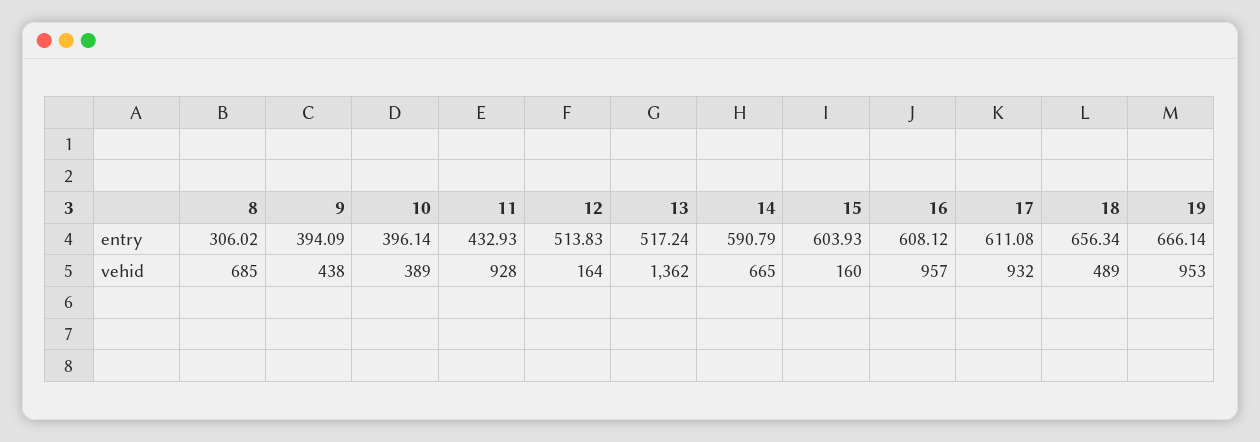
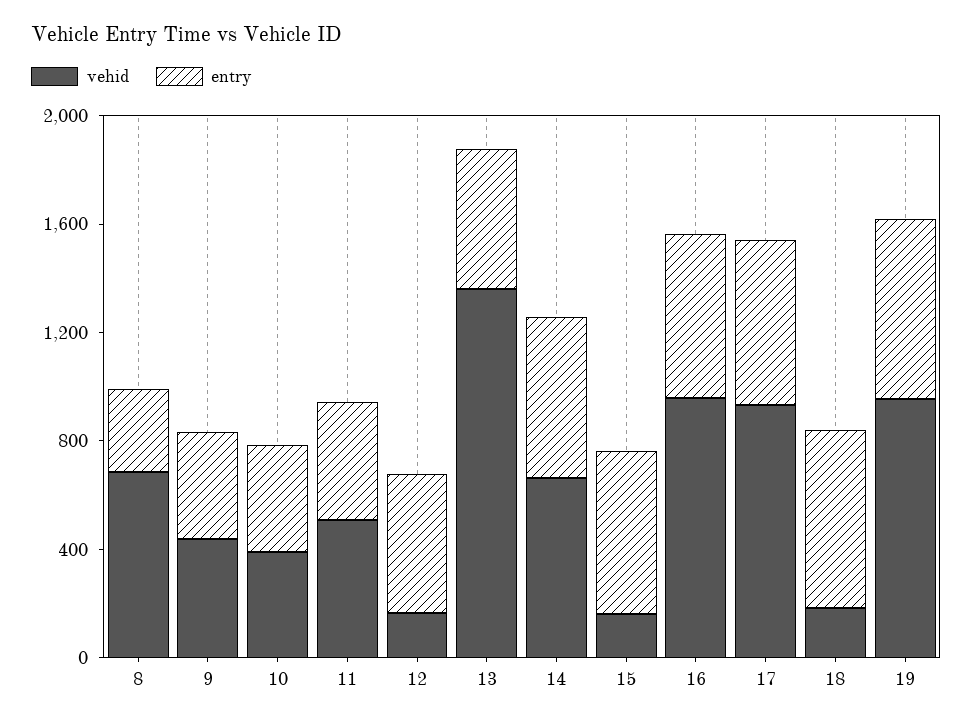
vehid, 11: 928 -> 500
vehid, 18: 489 -> 200

